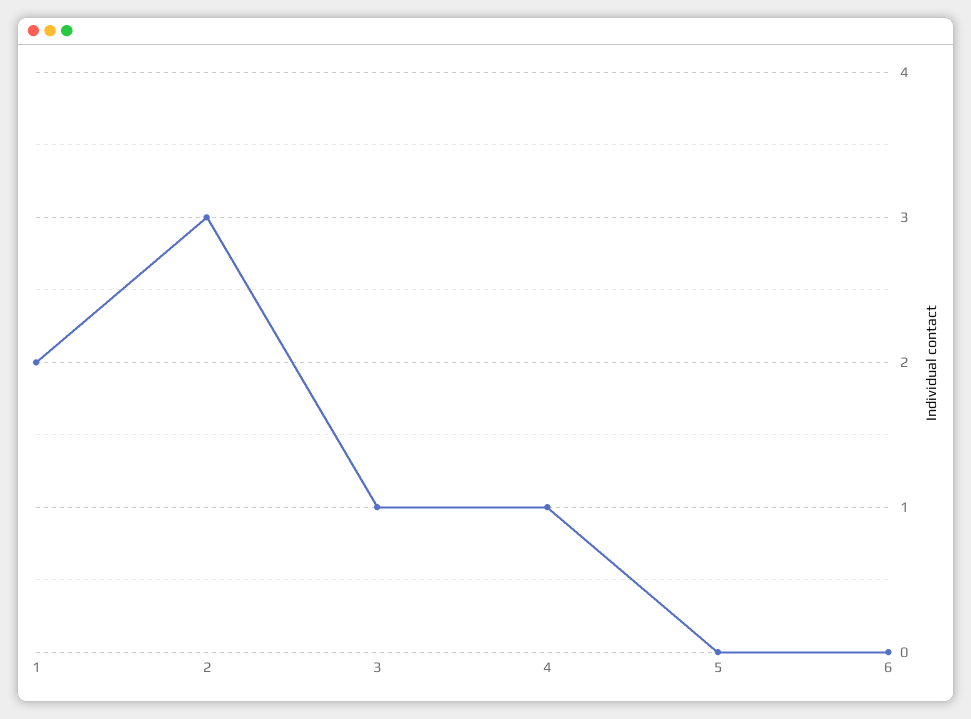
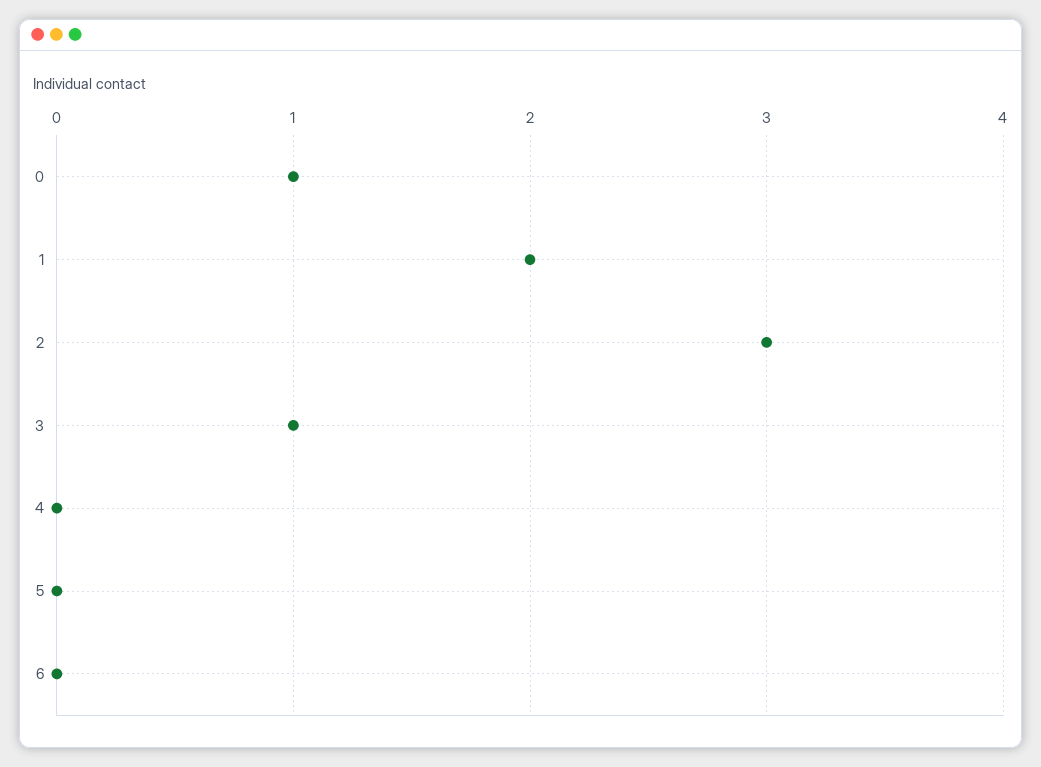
4: 1 -> 0
0: none -> 1

